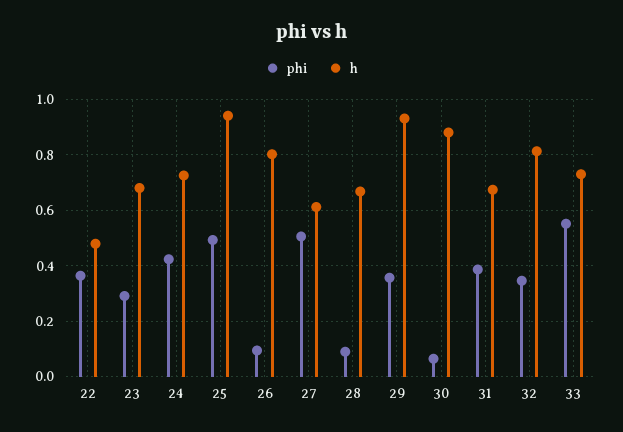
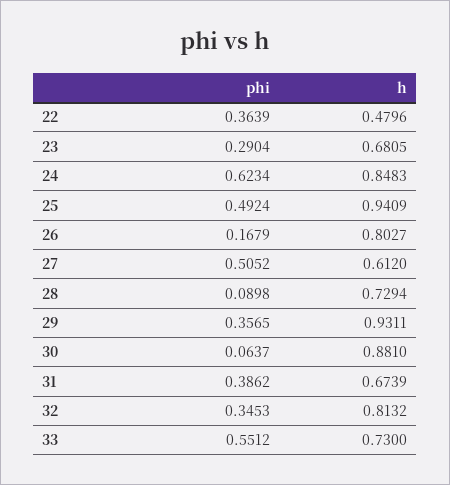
phi, 24: 0.425 -> 0.6234
h, 24: 0.725 -> 0.8483
phi, 26: 0.1 -> 0.1679
h, 28: 0.675 -> 0.7294

